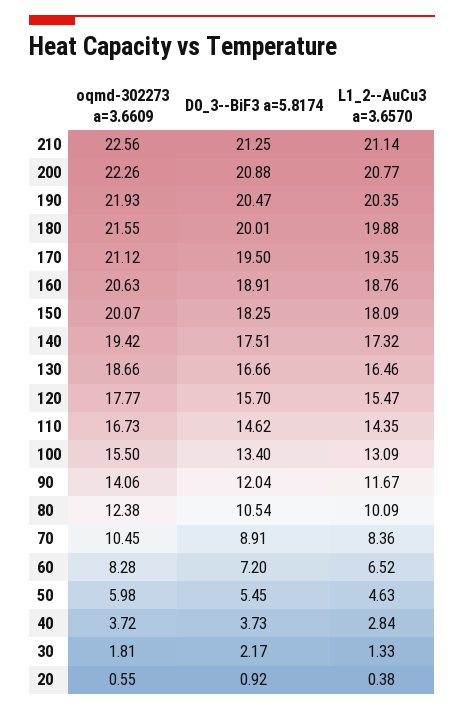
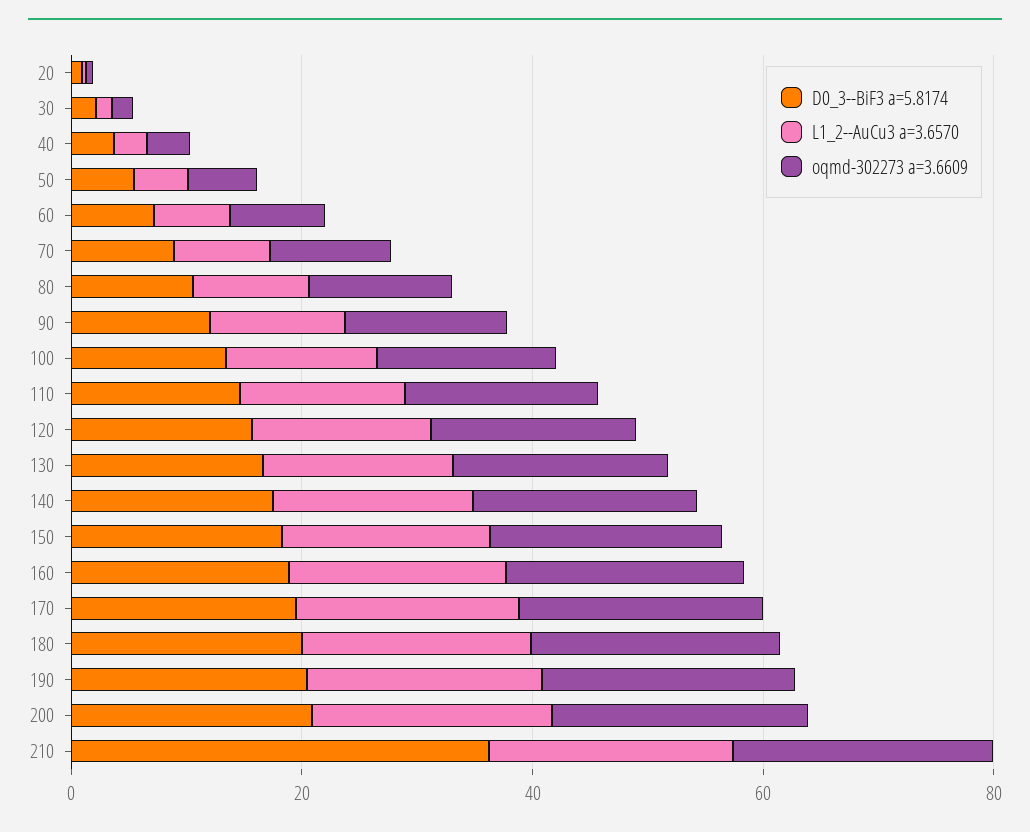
D0_3--BiF3 a=5.8174, 210: 21.25 -> 35

